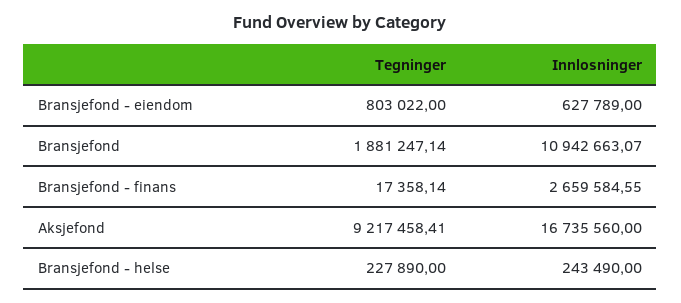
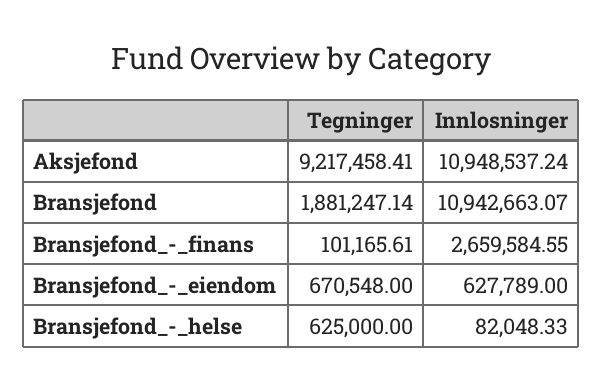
Tegninger, Bransjefond - eiendom: 803022 -> 670548
Tegninger, Bransjefond - finans: 17358.14 -> 101165.61
Innlosninger, Aksjefond: 16735560 -> 10948537.24
Tegninger, Bransjefond - helse: 227890 -> 625000
Innlosninger, Bransjefond - helse: 243490 -> 82048.33

